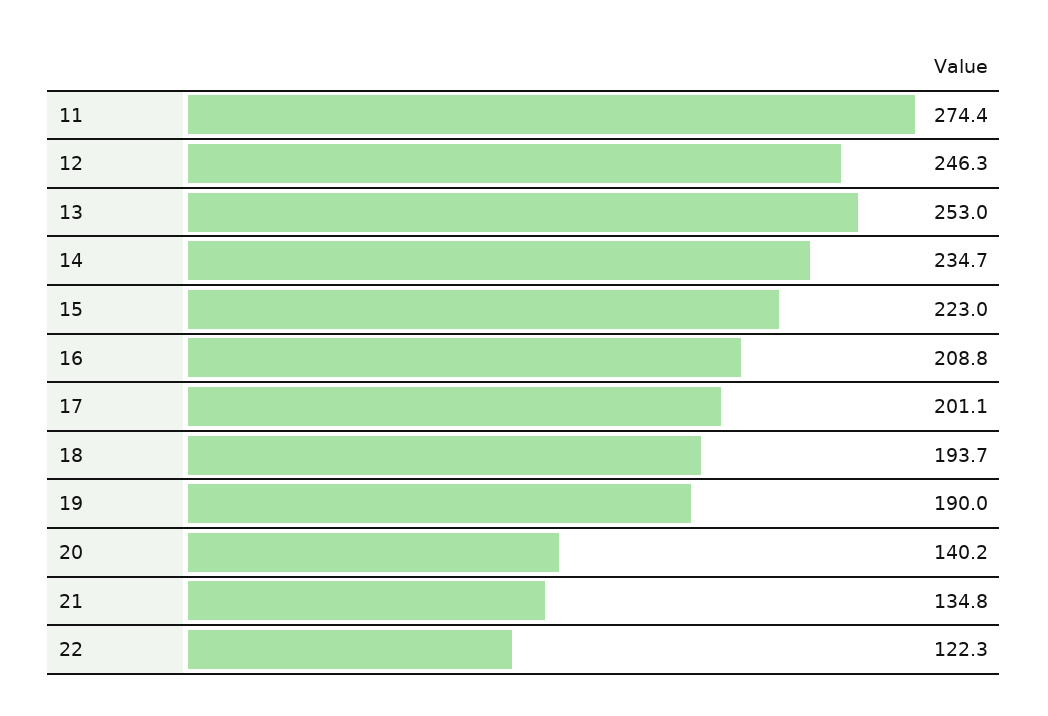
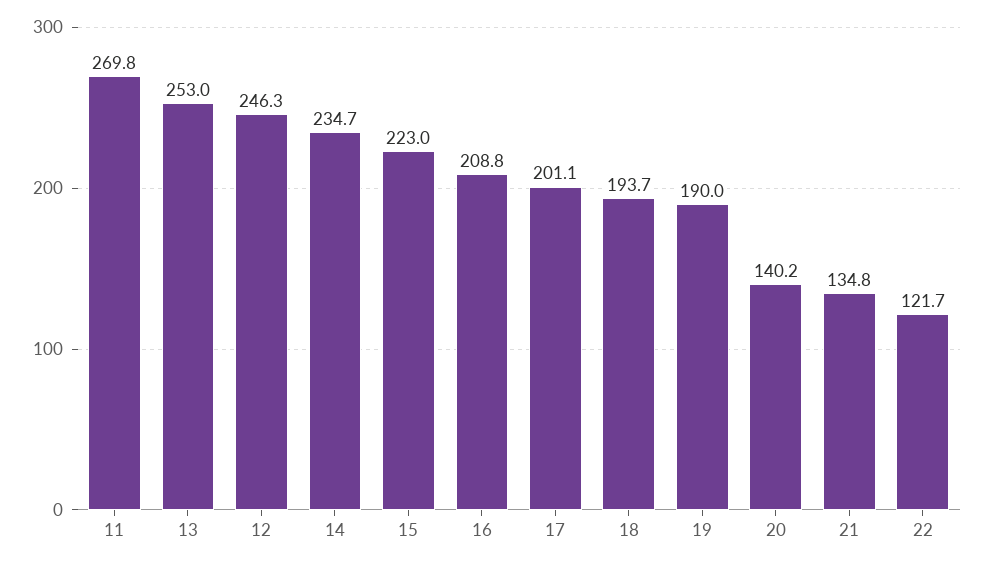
11: 274.4 -> 269.8
22: 122.3 -> 121.7

